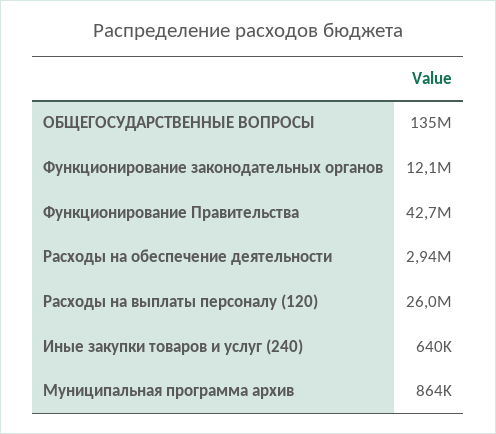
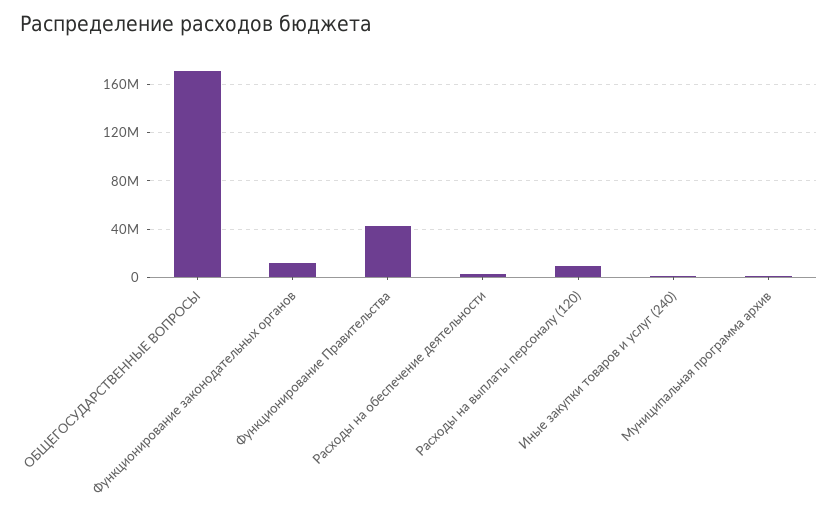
ОБЩЕГОСУДАРСТВЕННЫЕ ВОПРОСЫ: 135000000 -> 170000000
Расходы на выплаты персоналу (120): 26000000 -> 10000000

